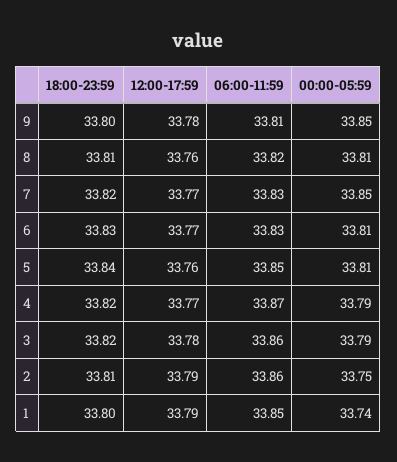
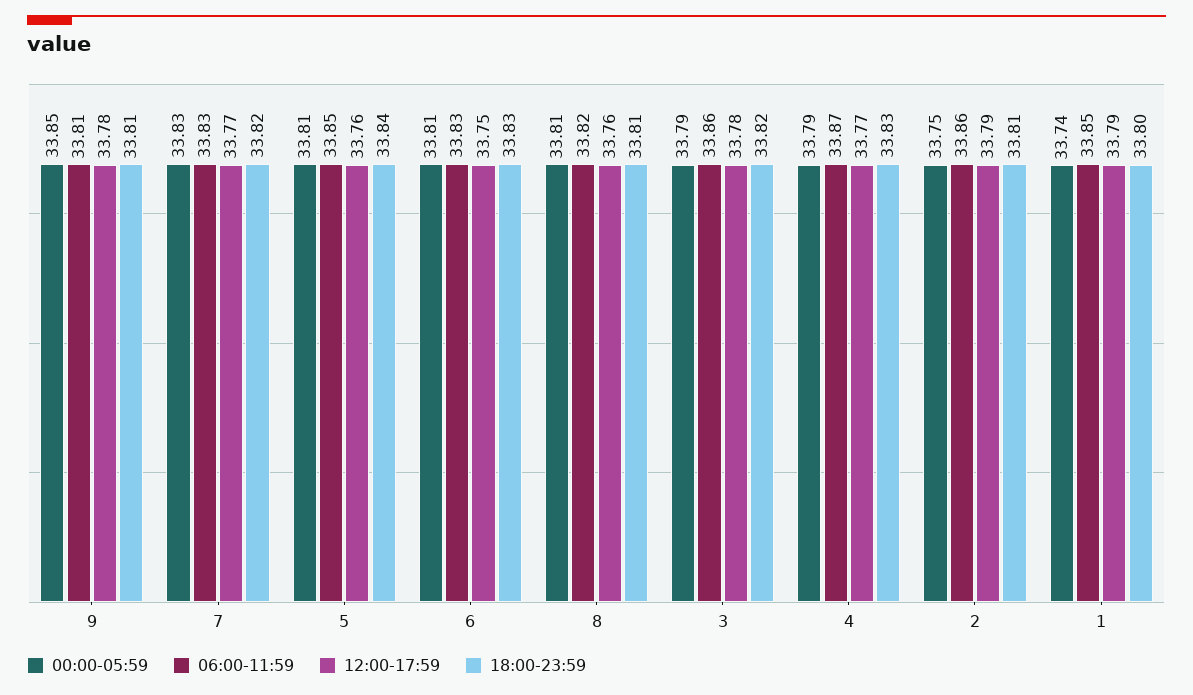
18:00-23:59, 9: 33.8 -> 33.81
00:00-05:59, 7: 33.85 -> 33.83
12:00-17:59, 6: 33.77 -> 33.75
18:00-23:59, 4: 33.82 -> 33.83

